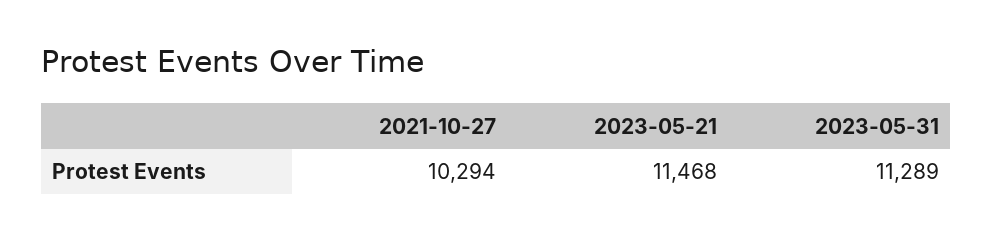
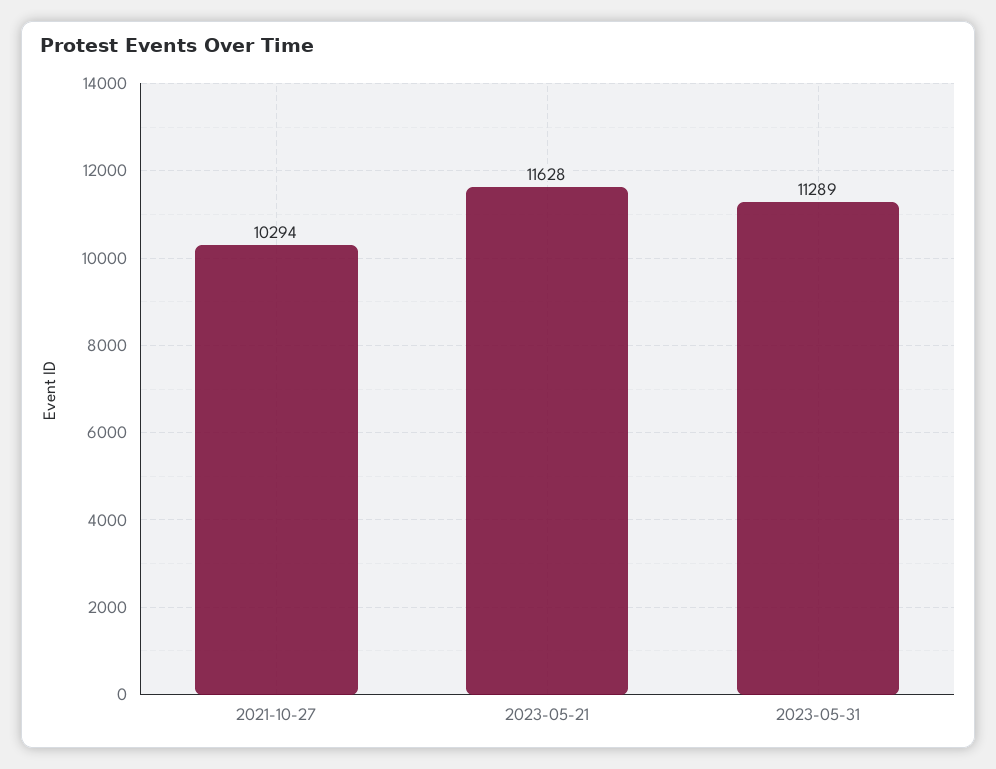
2023-05-21: 11468 -> 11628

